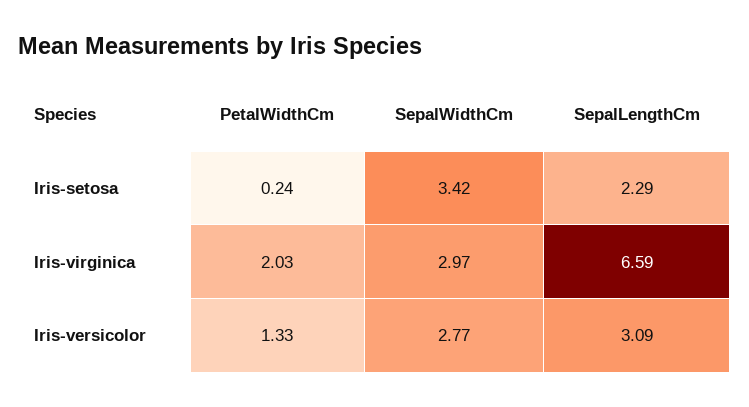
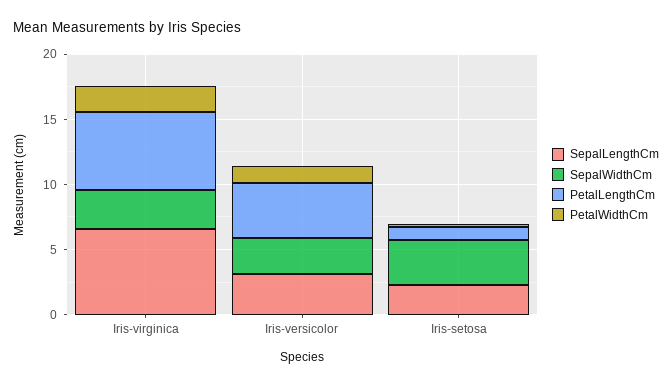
PetalLengthCm, Iris-virginica: none -> 6
PetalLengthCm, Iris-versicolor: none -> 4
PetalLengthCm, Iris-setosa: none -> 1

